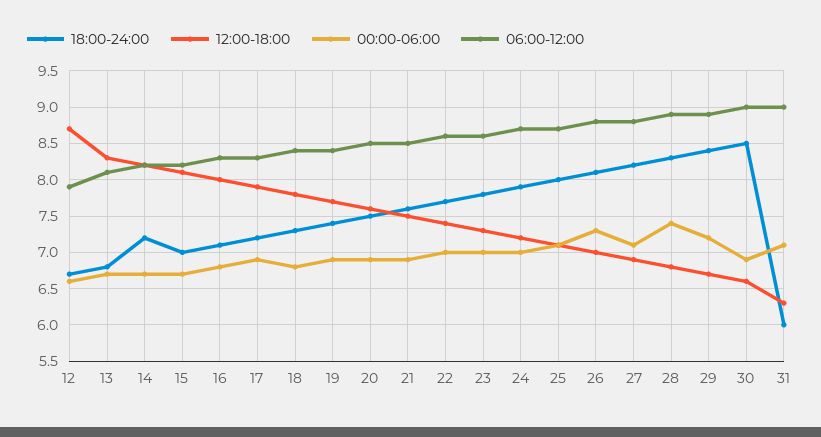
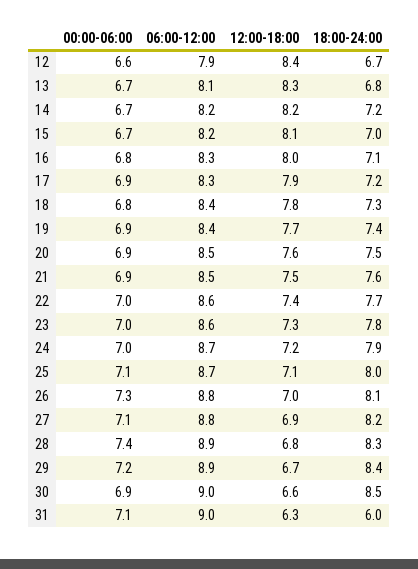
12:00-18:00, 12: 8.7 -> 8.4

